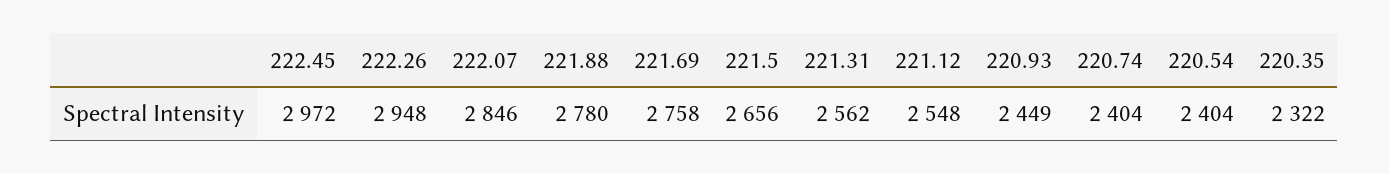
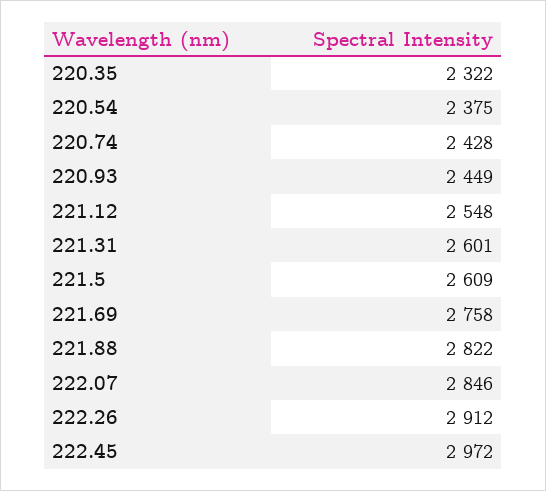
222.26: 2948 -> 2912
221.88: 2780 -> 2822
221.5: 2656 -> 2609
221.31: 2562 -> 2601
220.74: 2404 -> 2428
220.54: 2404 -> 2375

